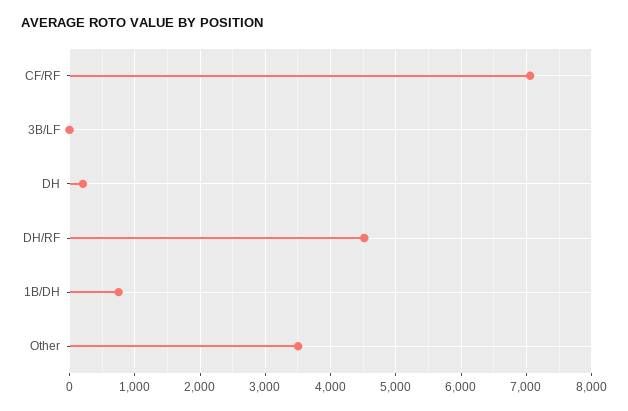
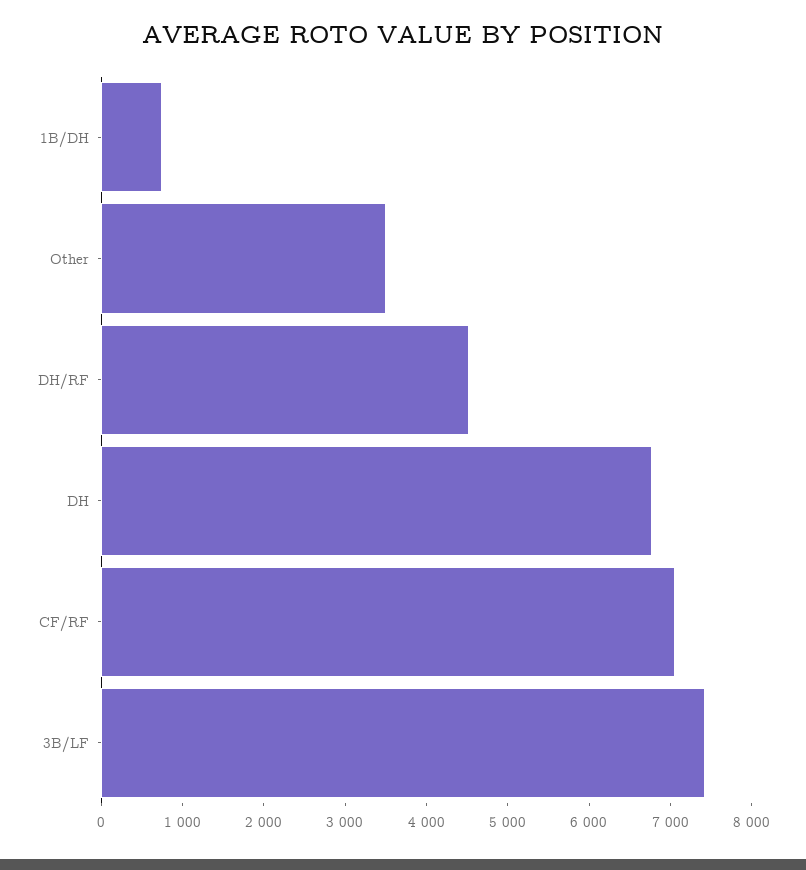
3B/LF: 0 -> 7400
DH: 200 -> 6800

